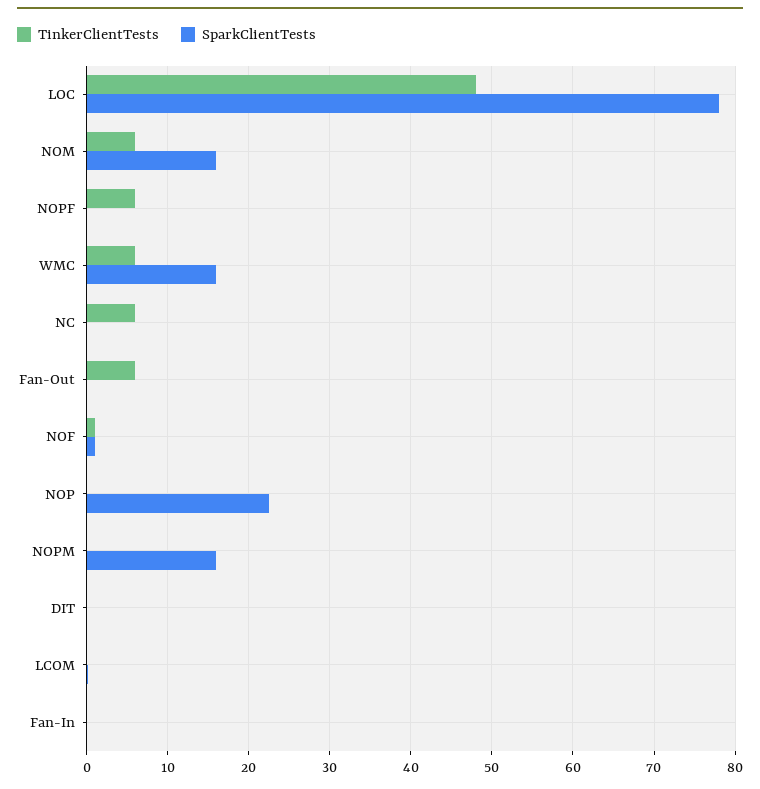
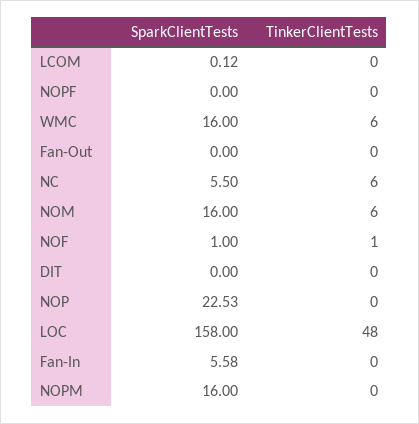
SparkClientTests, LOC: 78 -> 158
TinkerClientTests, NOPF: 6 -> 0
SparkClientTests, NC: 0 -> 5.5
TinkerClientTests, Fan-Out: 6 -> 0
SparkClientTests, Fan-In: 0 -> 5.58

